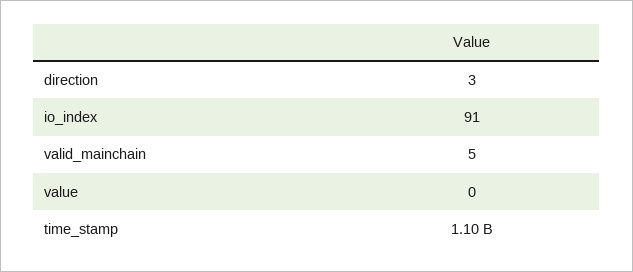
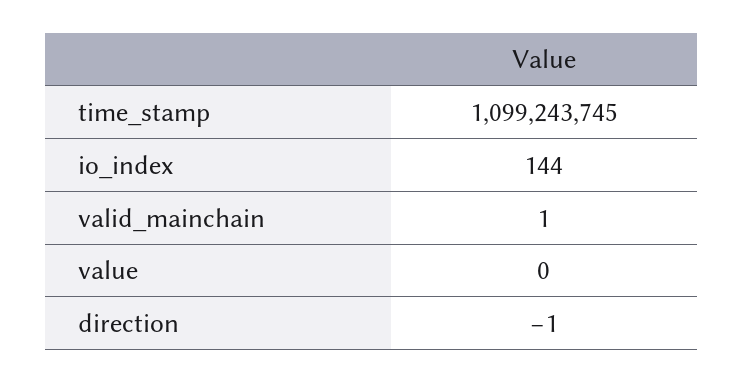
direction: 3 -> -1
io_index: 91 -> 144
valid_mainchain: 5 -> 1

